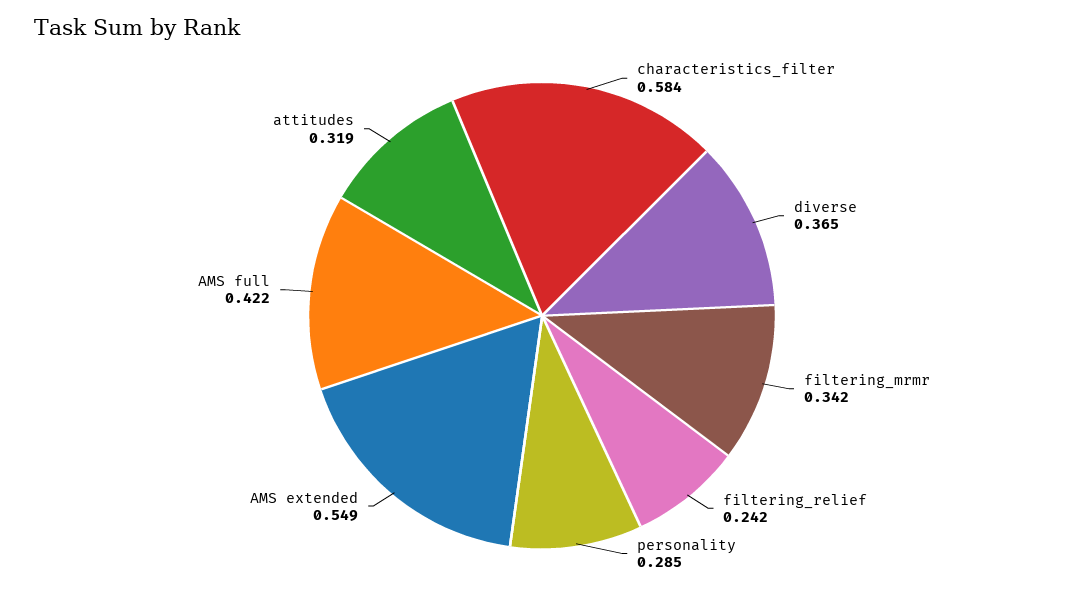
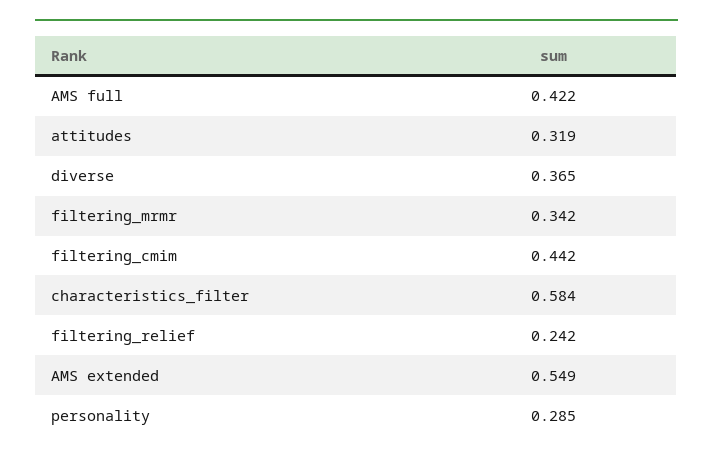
filtering_cmim: none -> 0.442

